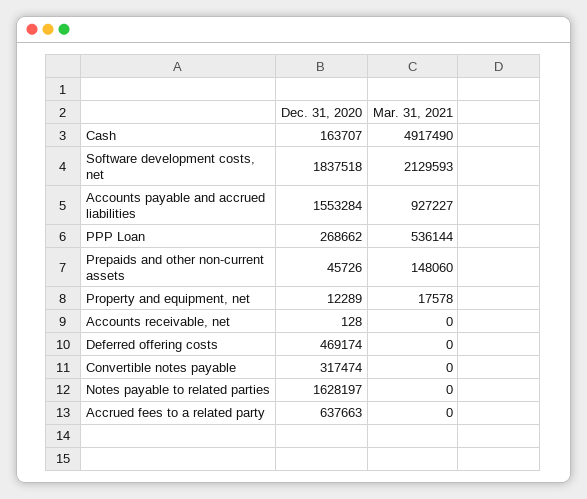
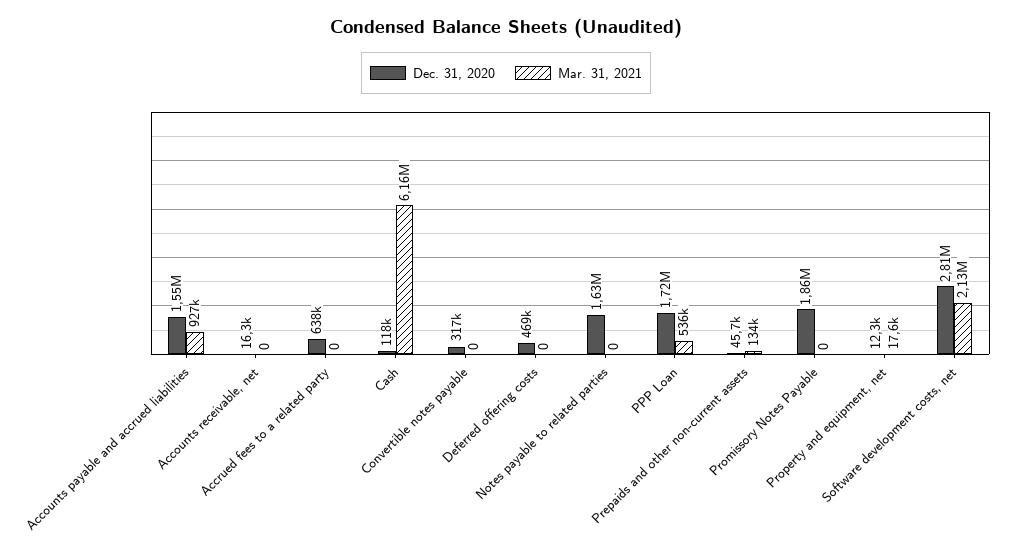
Dec. 31, 2020, Cash: 163707 -> 118000
Mar. 31, 2021, Cash: 4917490 -> 6160000
Dec. 31, 2020, Software development costs, net: 1837518 -> 2810000
Dec. 31, 2020, PPP Loan: 268662 -> 1720000
Mar. 31, 2021, Prepaids and other non-current assets: 148060 -> 134000
Dec. 31, 2020, Accounts receivable, net: 128 -> 16300
Dec. 31, 2020, Promissory Notes Payable: none -> 1860000
Mar. 31, 2021, Promissory Notes Payable: none -> 0

